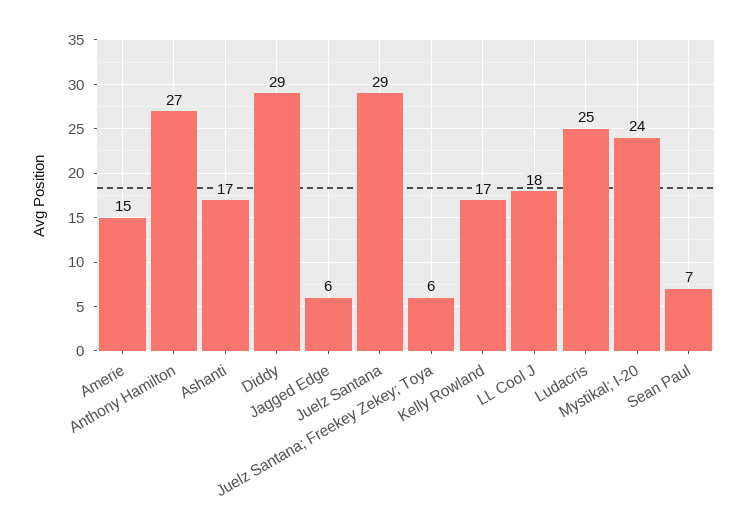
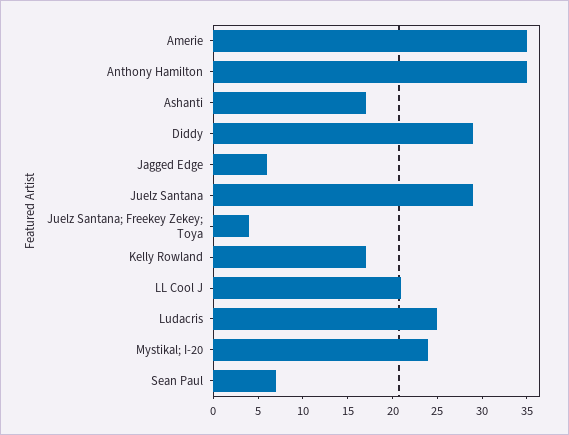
Amerie: 15 -> 35
Anthony Hamilton: 27 -> 35
Juelz Santana; Freekey Zekey; Toya: 6 -> 4
LL Cool J: 18 -> 21

